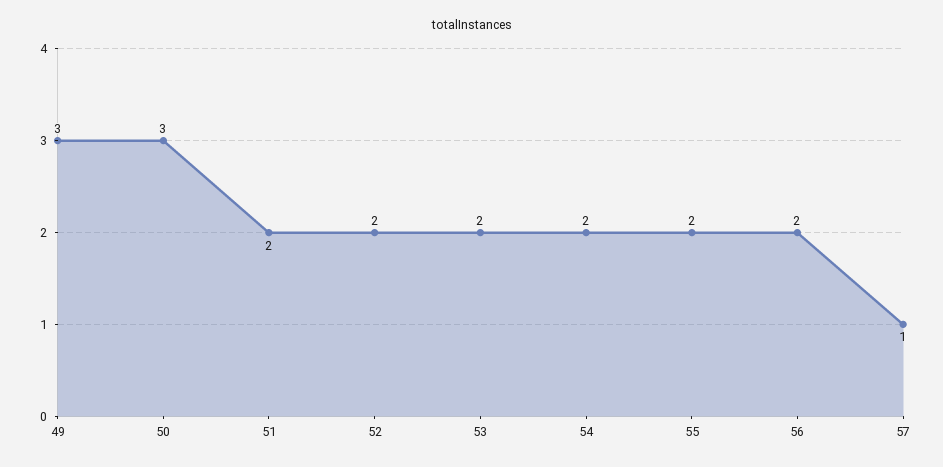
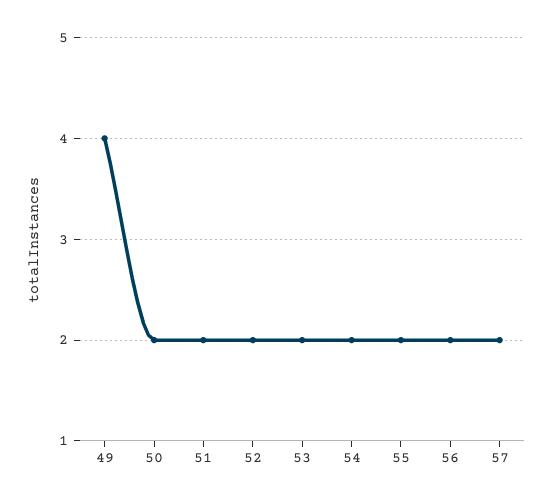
49: 3 -> 4
50: 3 -> 2
57: 1 -> 2

